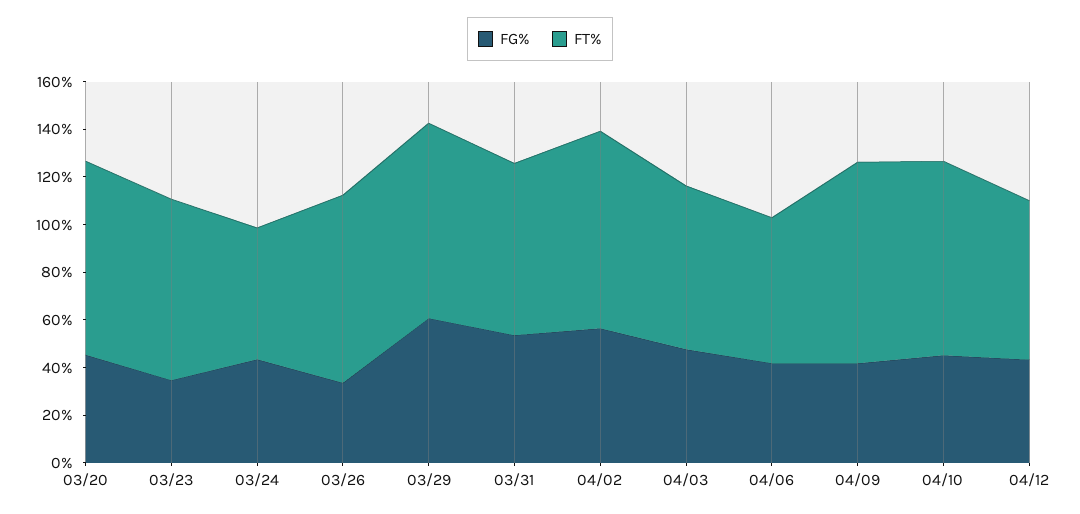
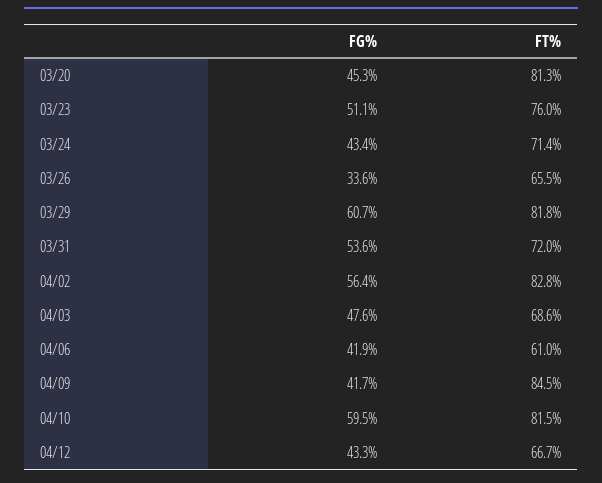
FG%, 03/23: 35 -> 51.1
FT%, 03/24: 55 -> 71.4
FT%, 03/26: 80 -> 65.5
FG%, 04/10: 45 -> 59.5

